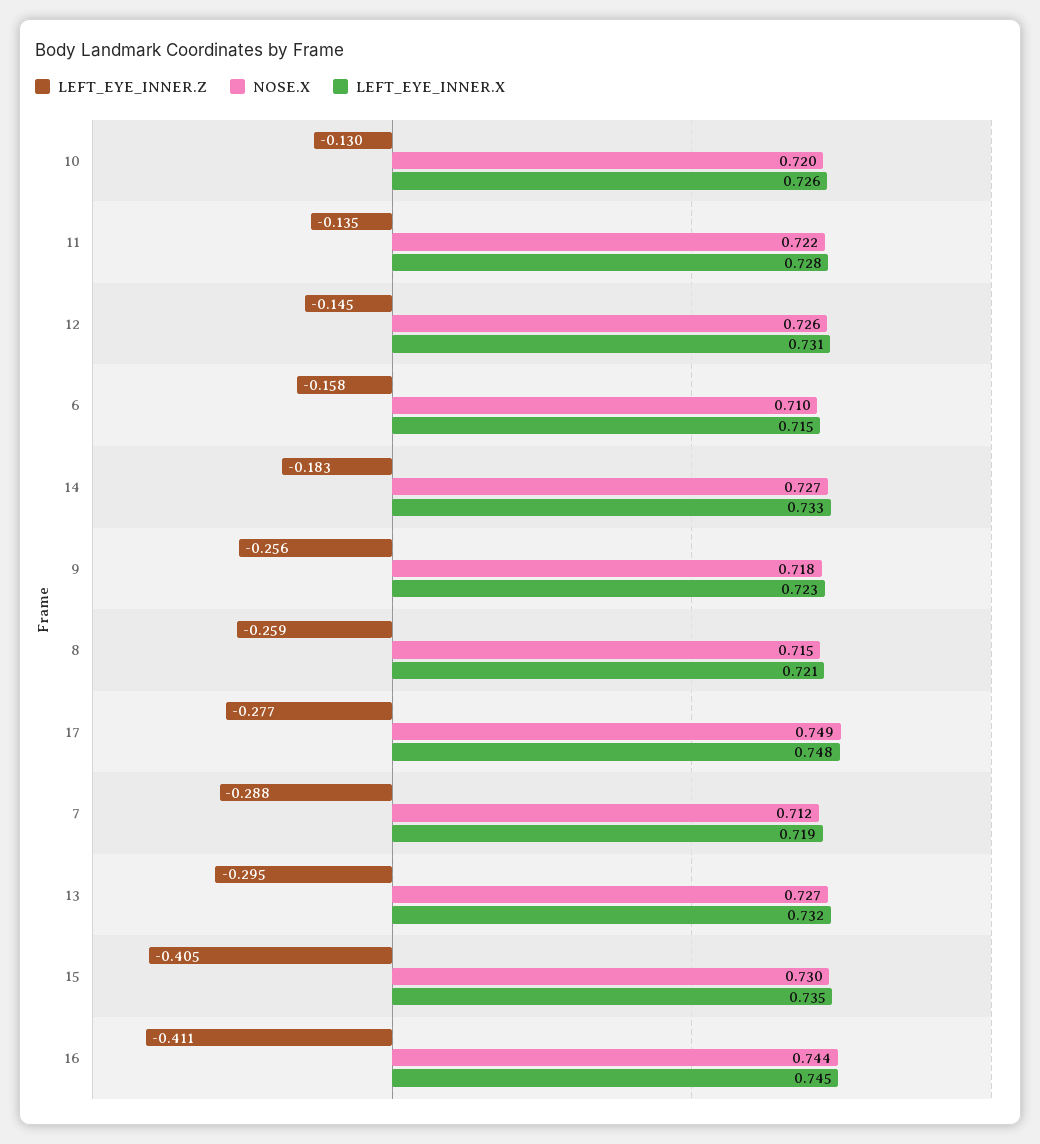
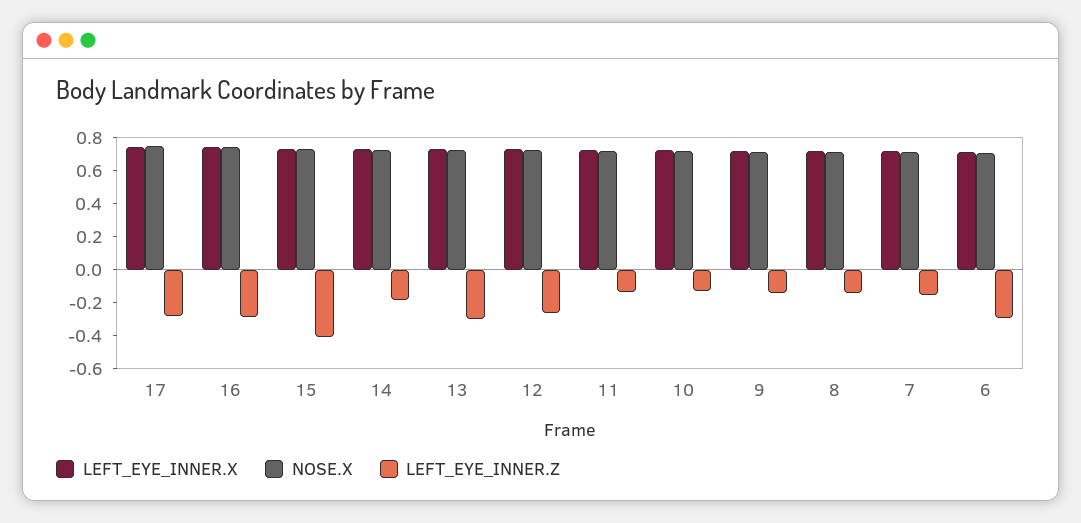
LEFT_EYE_INNER.Z, 12: -0.145 -> -0.25
LEFT_EYE_INNER.Z, 6: -0.158 -> -0.3
LEFT_EYE_INNER.Z, 9: -0.256 -> -0.15
LEFT_EYE_INNER.Z, 8: -0.259 -> -0.15
LEFT_EYE_INNER.Z, 7: -0.288 -> -0.15
LEFT_EYE_INNER.Z, 16: -0.411 -> -0.3

